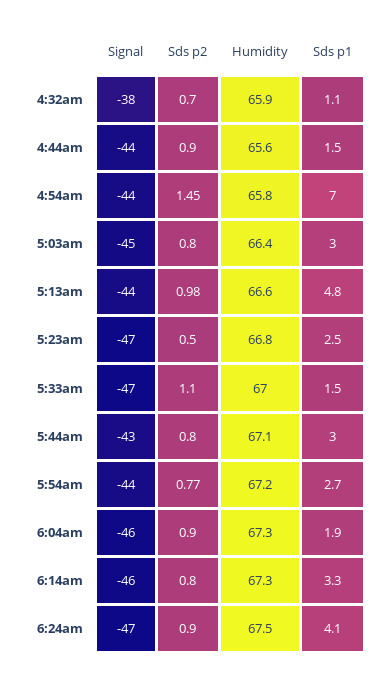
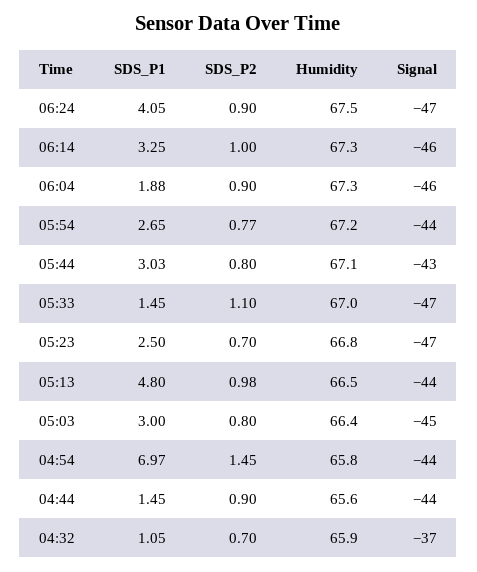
Signal, 4:32am: -38 -> -37
Humidity, 5:13am: 66.6 -> 66.5
Sds p2, 5:23am: 0.5 -> 0.7
Sds p2, 6:14am: 0.8 -> 1

